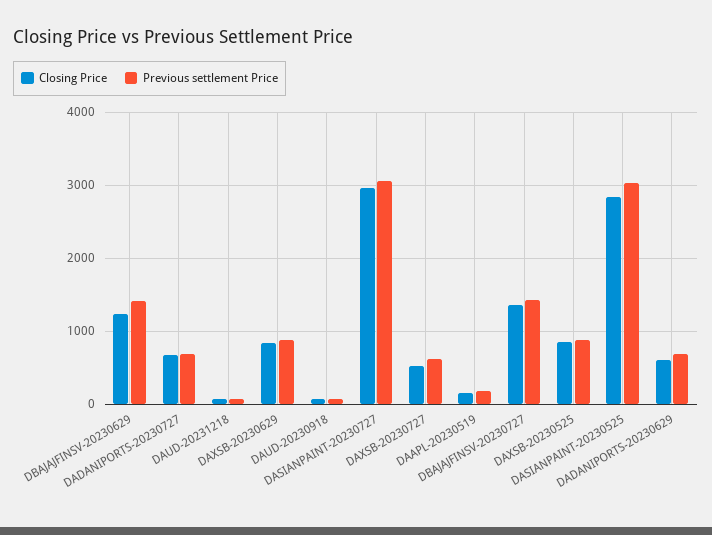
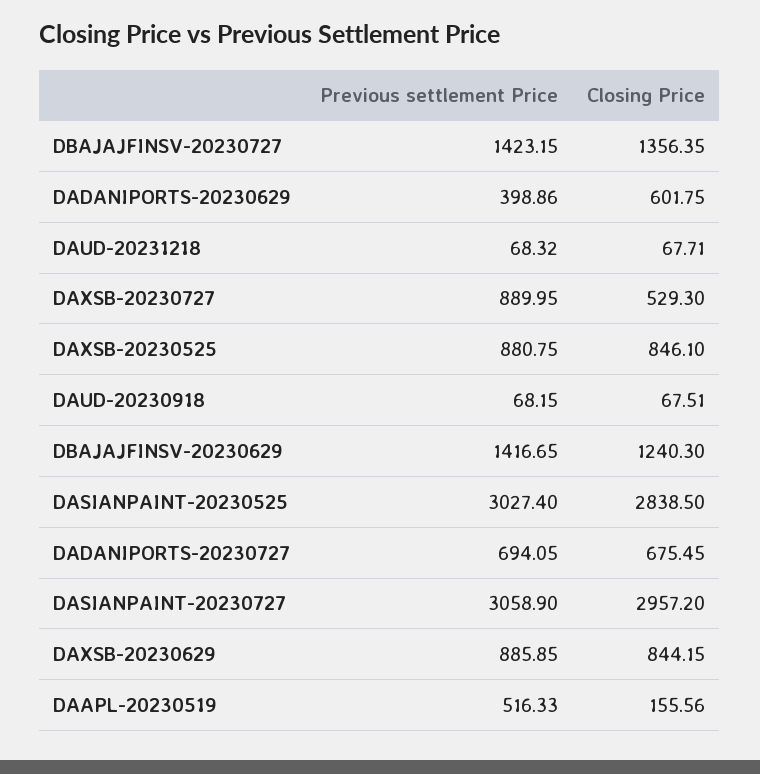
Previous settlement Price, DAXSB-20230727: 600 -> 889.95
Previous settlement Price, DAAPL-20230519: 200 -> 516.33
Previous settlement Price, DADANIPORTS-20230629: 700 -> 398.86

